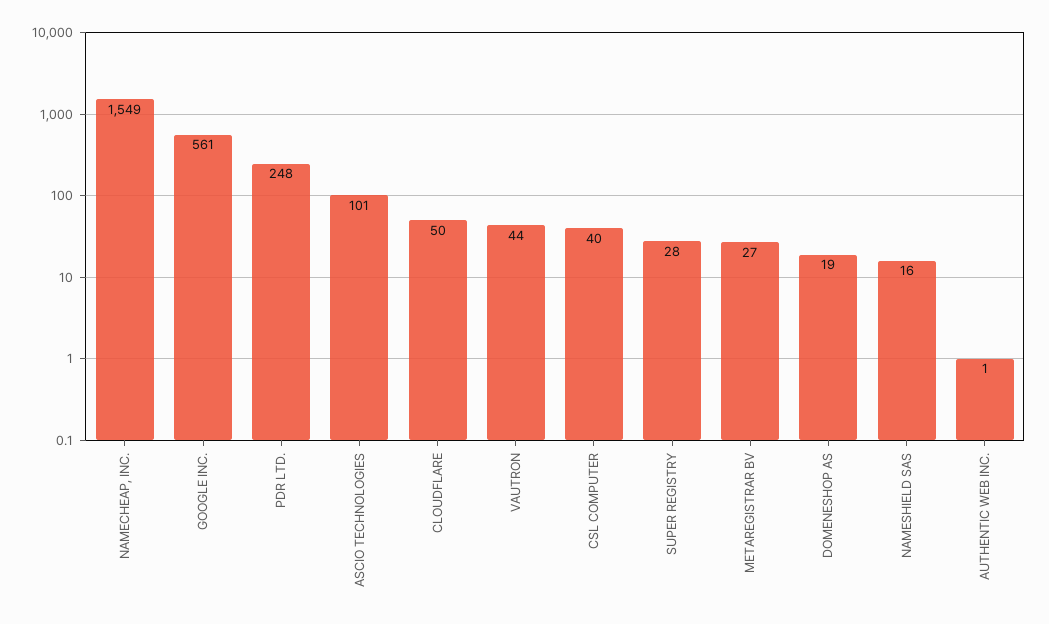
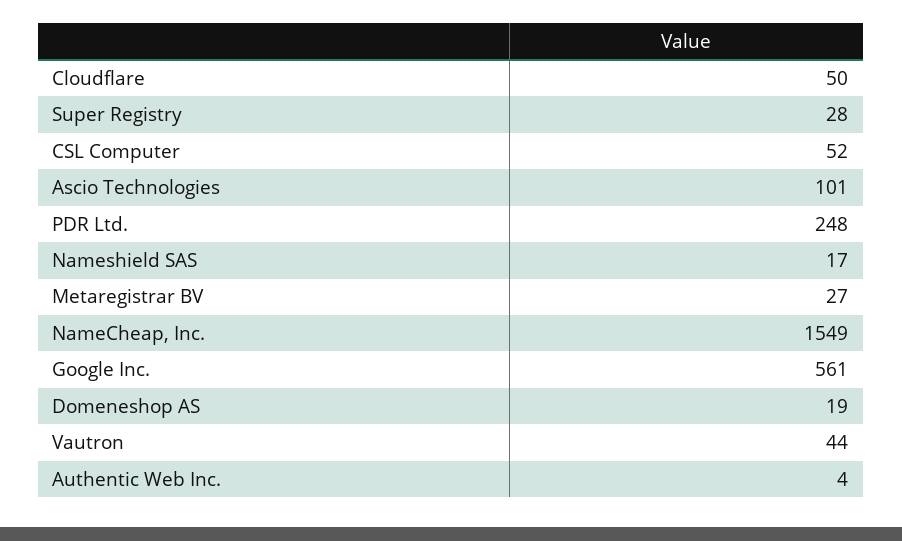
CSL COMPUTER: 40 -> 52
NAMESHIELD SAS: 16 -> 17
AUTHENTIC WEB INC.: 1 -> 4

